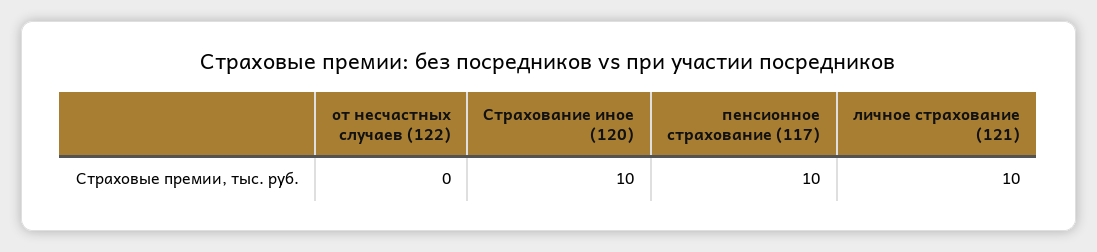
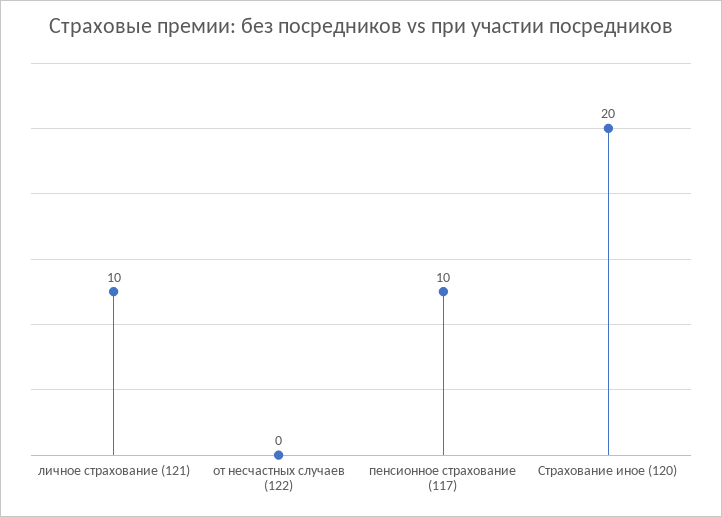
Страхование иное (120): 10 -> 20

